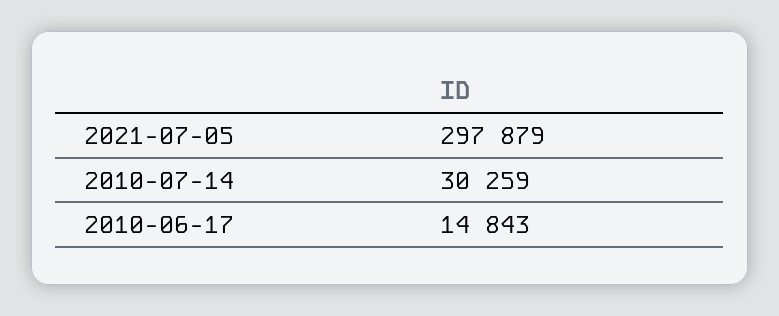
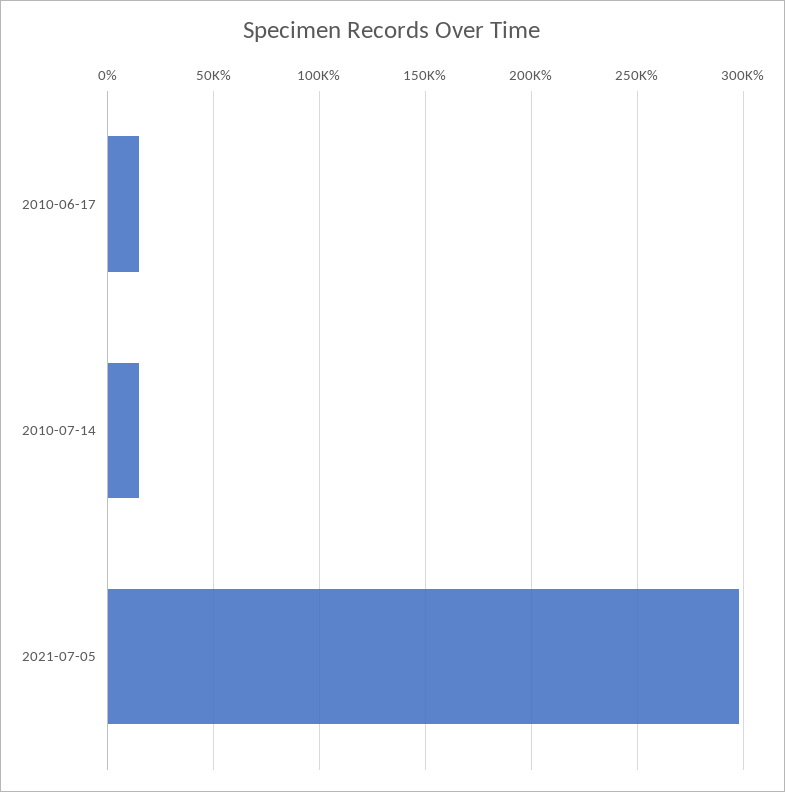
2010-07-14: 30259 -> 15000

